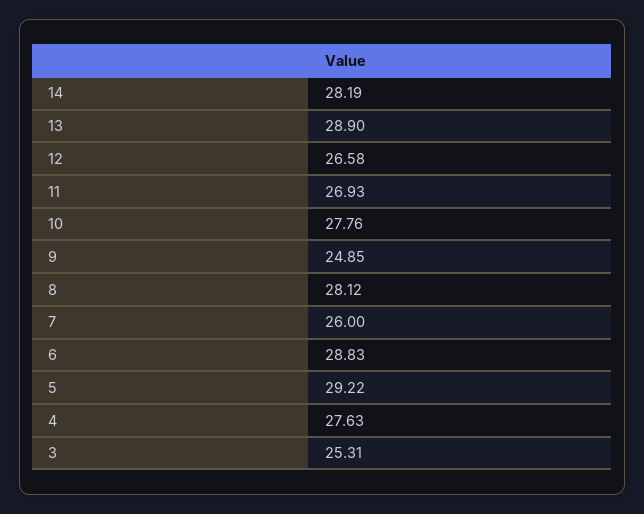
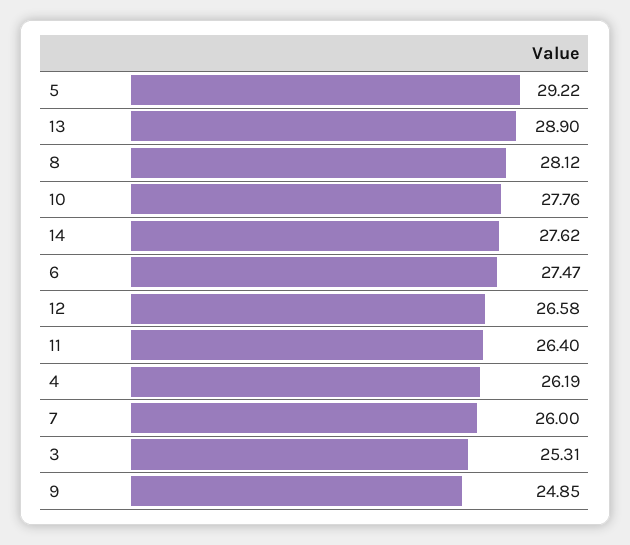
14: 28.19 -> 27.62
11: 26.93 -> 26.4
6: 28.83 -> 27.47
4: 27.63 -> 26.19

